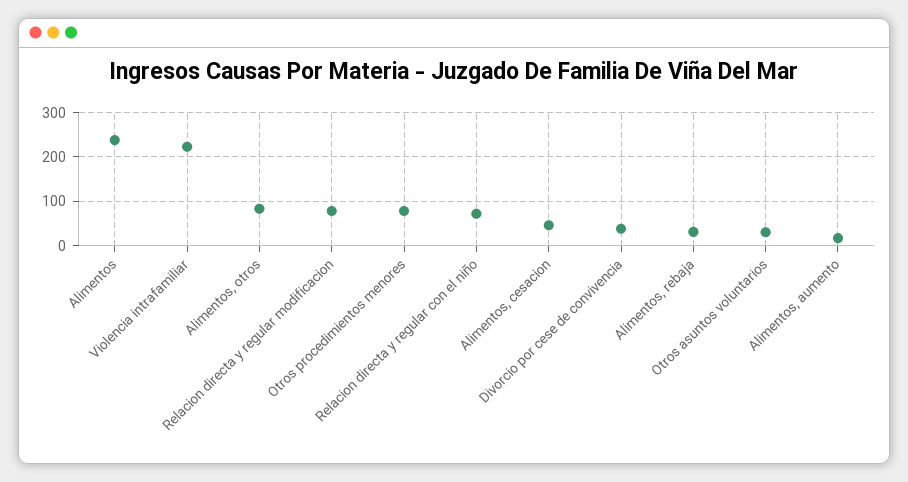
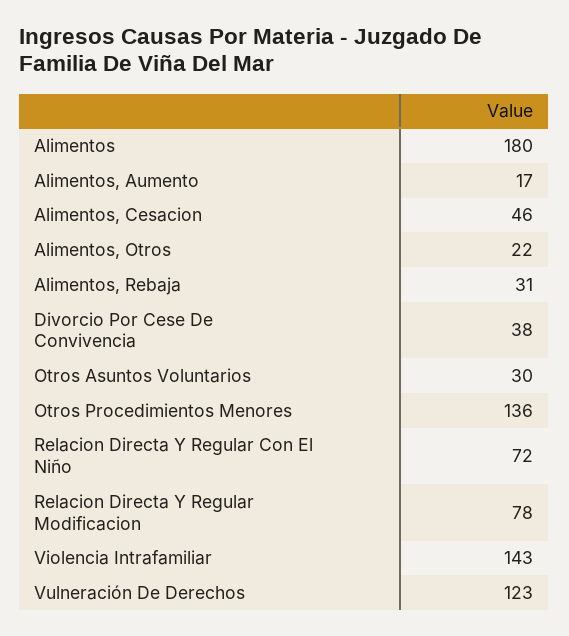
Alimentos: 240 -> 180
Violencia intrafamiliar: 220 -> 143
Alimentos, otros: 80 -> 22
Otros procedimientos menores: 80 -> 136
Vulneración De Derechos: none -> 123

